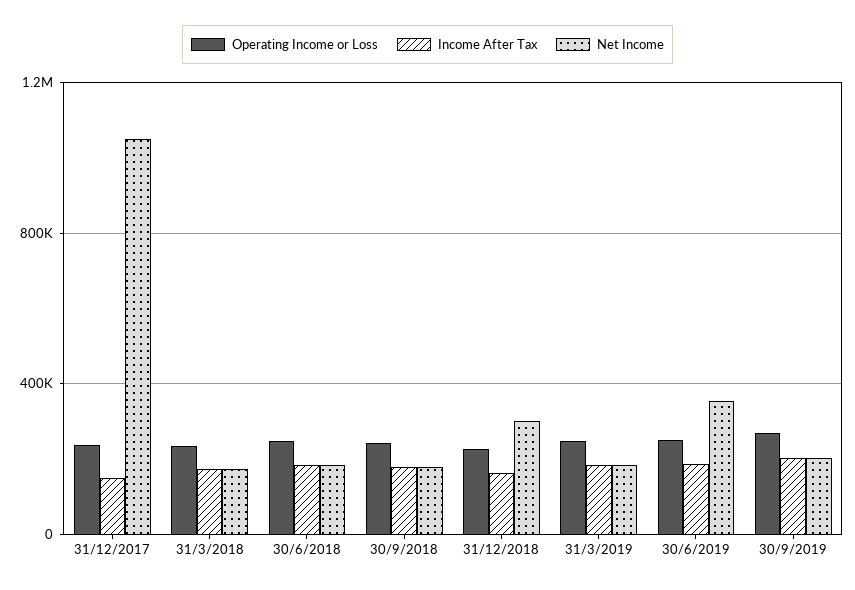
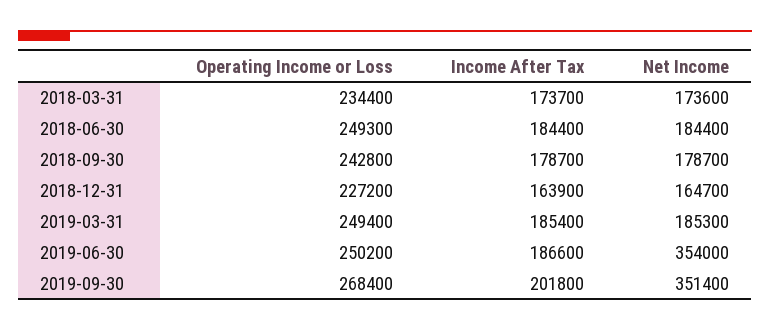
Operating Income or Loss, 31/12/2017: 250000 -> none
Income After Tax, 31/12/2017: 150000 -> none
Net Income, 31/12/2017: 1050000 -> none
Net Income, 31/12/2018: 300000 -> 164700
Net Income, 30/9/2019: 200000 -> 351400

